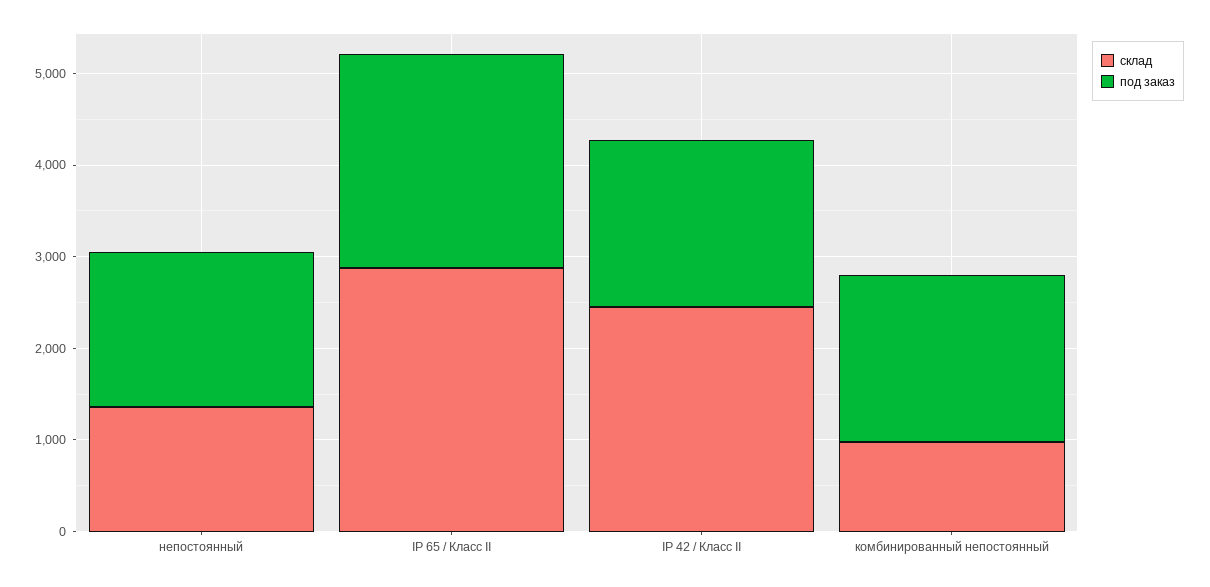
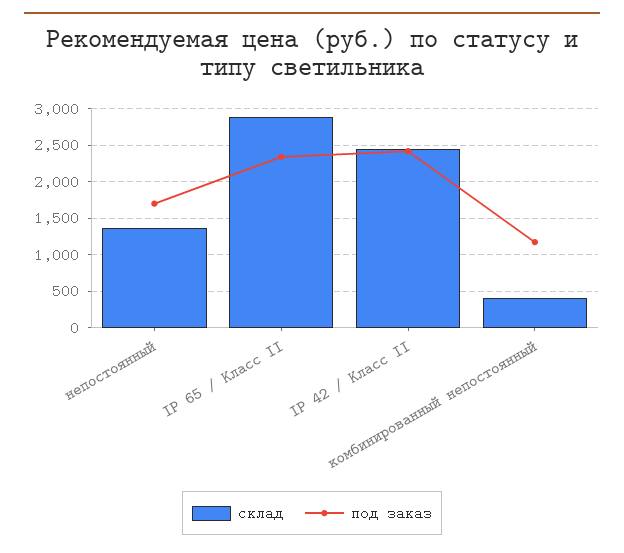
под заказ, IP 42 / Класс II: 1800 -> 2400
склад, комбинированный непостоянный: 1000 -> 400
под заказ, комбинированный непостоянный: 1800 -> 1200

